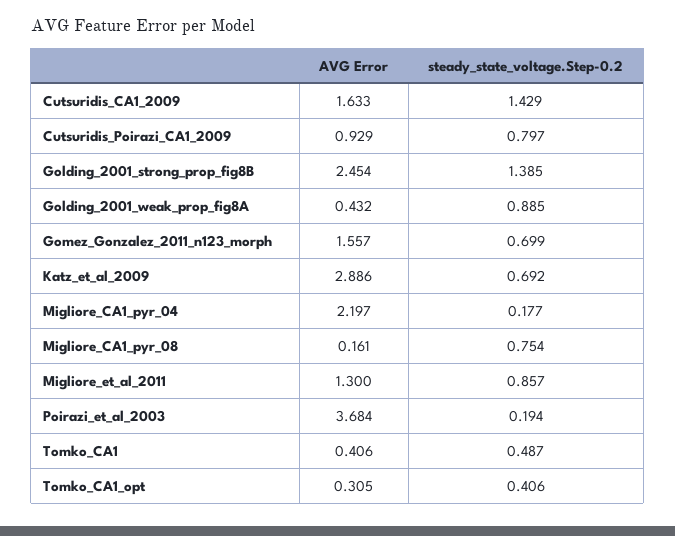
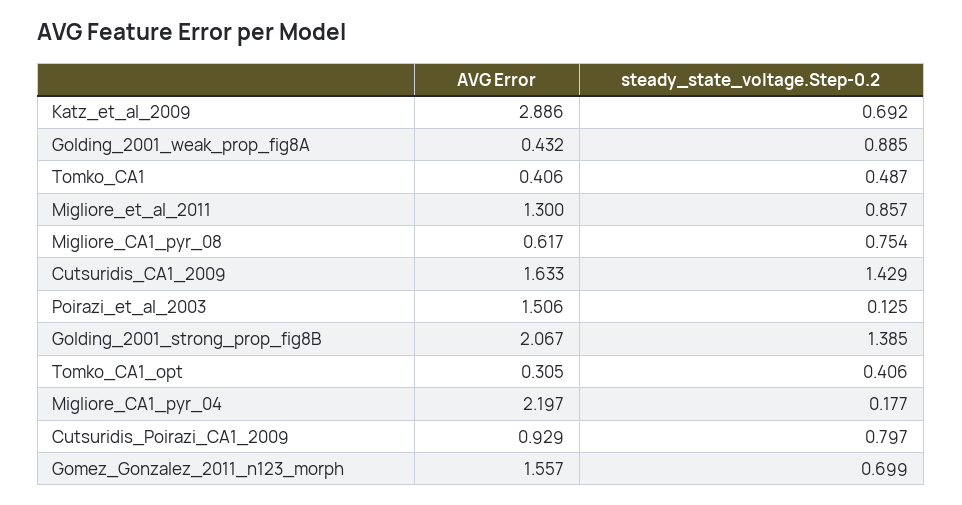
AVG Error, Golding_2001_strong_prop_fig8B: 2.454 -> 2.067
AVG Error, Migliore_CA1_pyr_08: 0.161 -> 0.617
AVG Error, Poirazi_et_al_2003: 3.684 -> 1.506
steady_state_voltage.Step-0.2, Poirazi_et_al_2003: 0.194 -> 0.125

